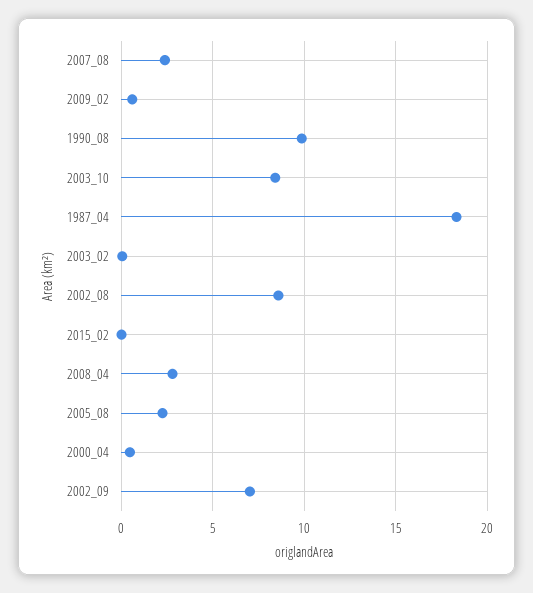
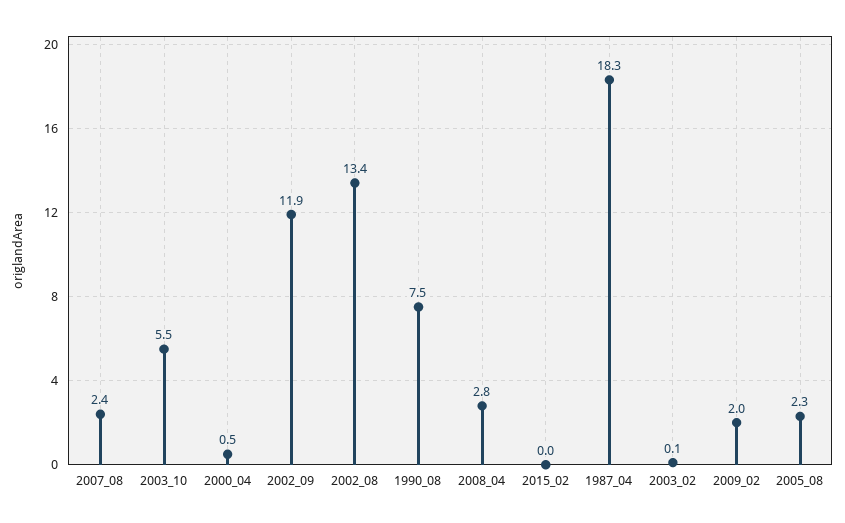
2009_02: 0.5 -> 2
1990_08: 10 -> 7.5
2003_10: 8.5 -> 5.5
2002_08: 8.5 -> 13.4
2002_09: 7 -> 11.9

